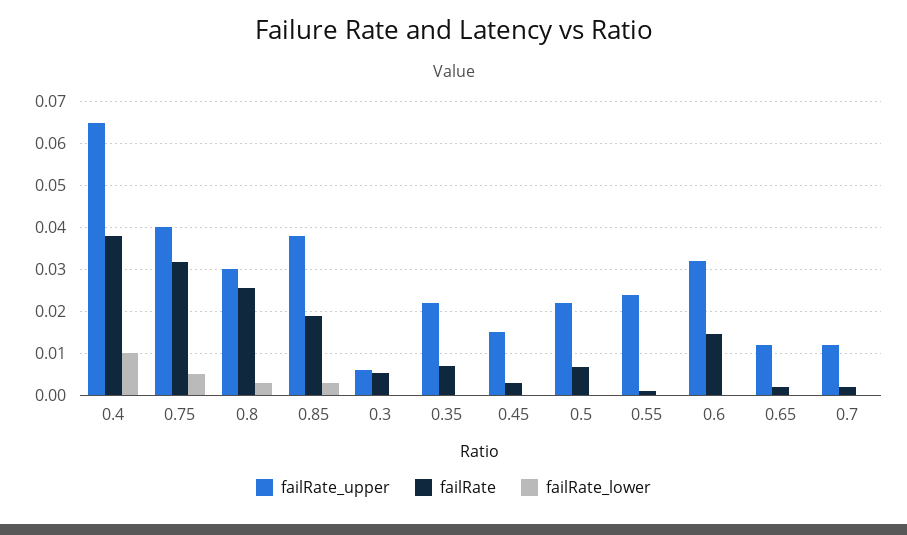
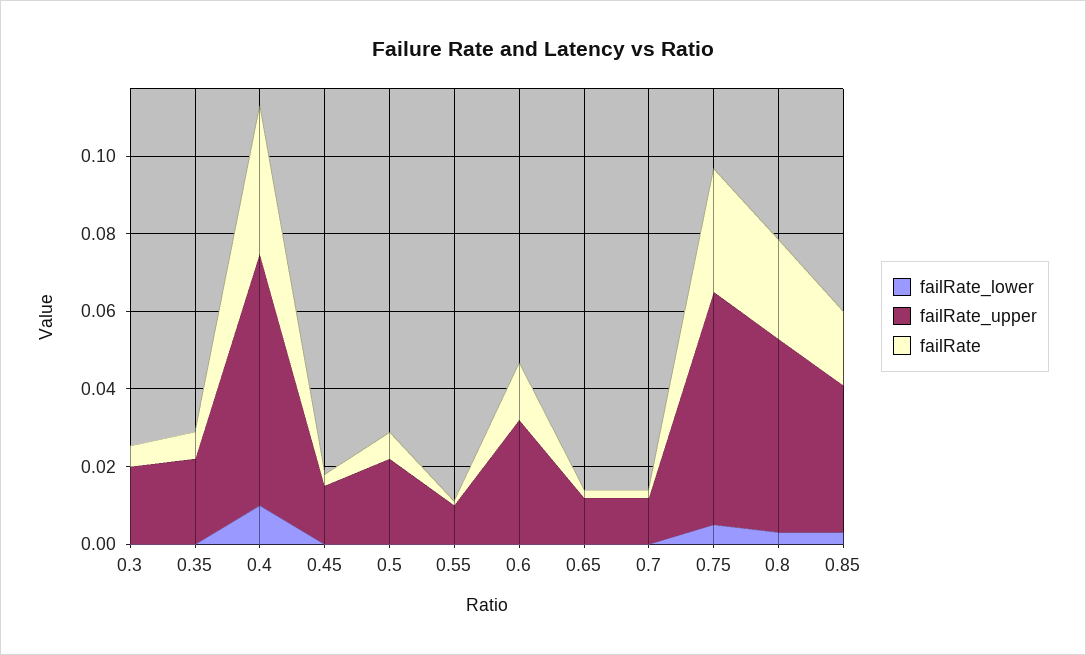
failRate_upper, 0.75: 0.04 -> 0.06
failRate_upper, 0.8: 0.03 -> 0.05
failRate_upper, 0.3: 0.006 -> 0.02
failRate_upper, 0.55: 0.024 -> 0.01

